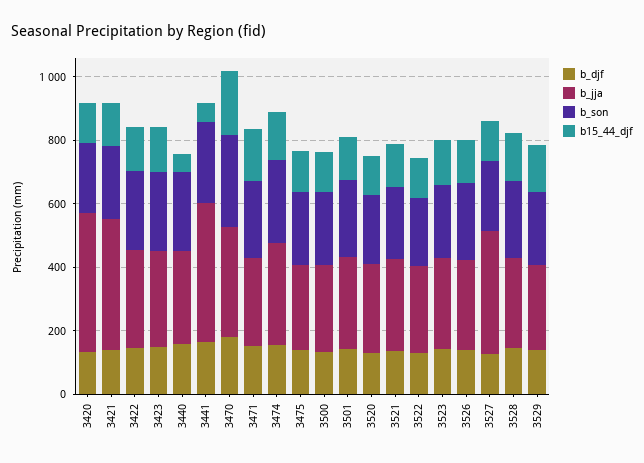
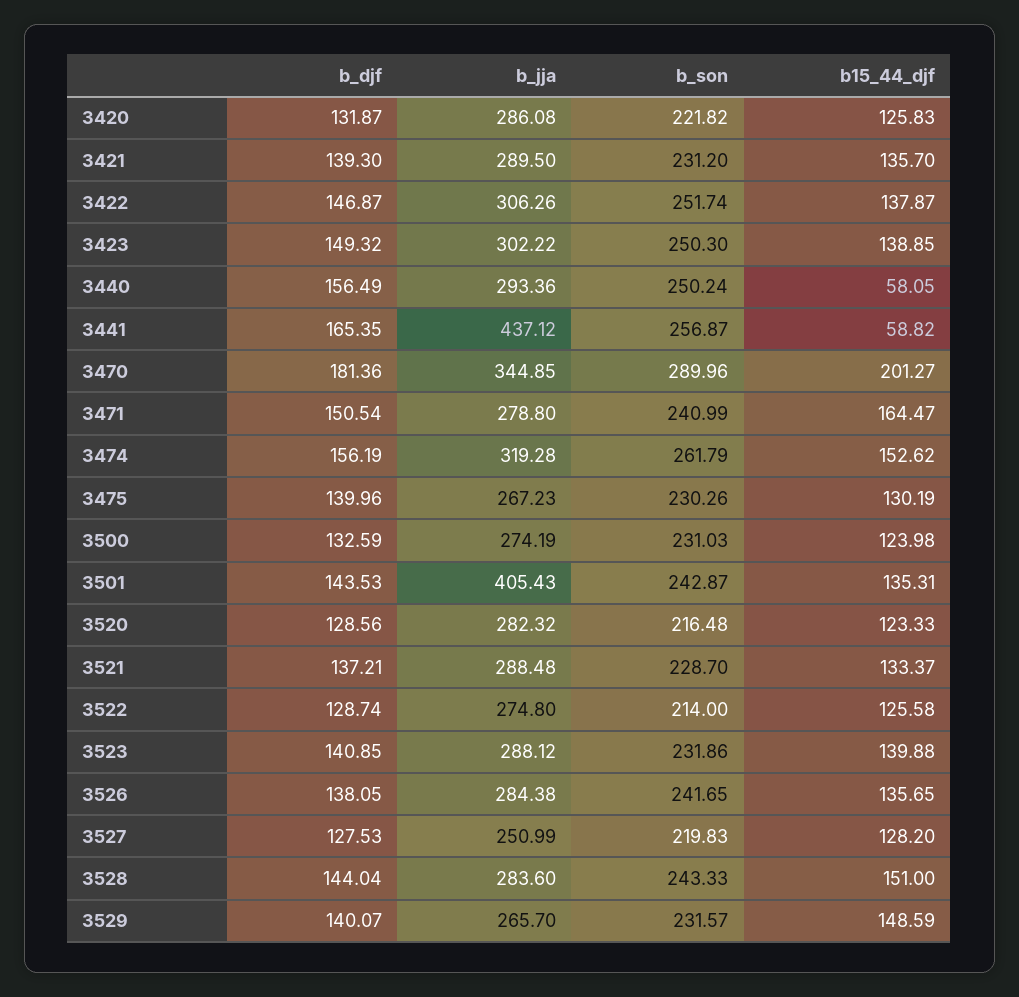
b_jja, 3420: 450 -> 286.08
b_jja, 3421: 400 -> 289.5
b_jja, 3501: 300 -> 405.43
b_jja, 3527: 400 -> 250.99

